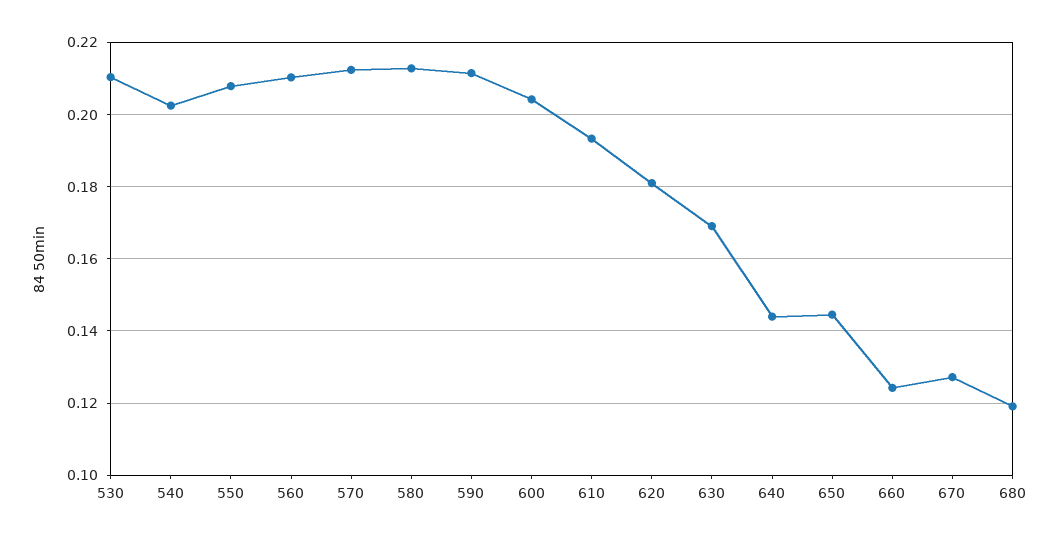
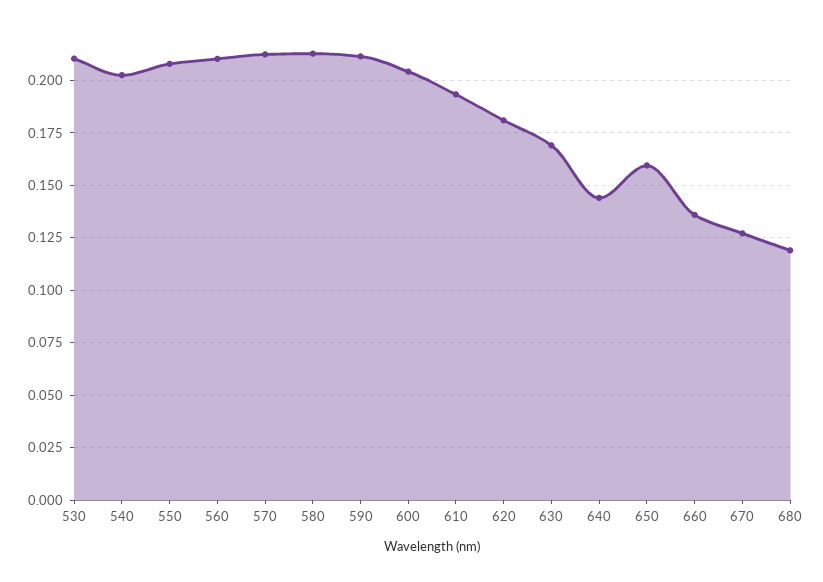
650: 0.144 -> 0.16
660: 0.124 -> 0.135

